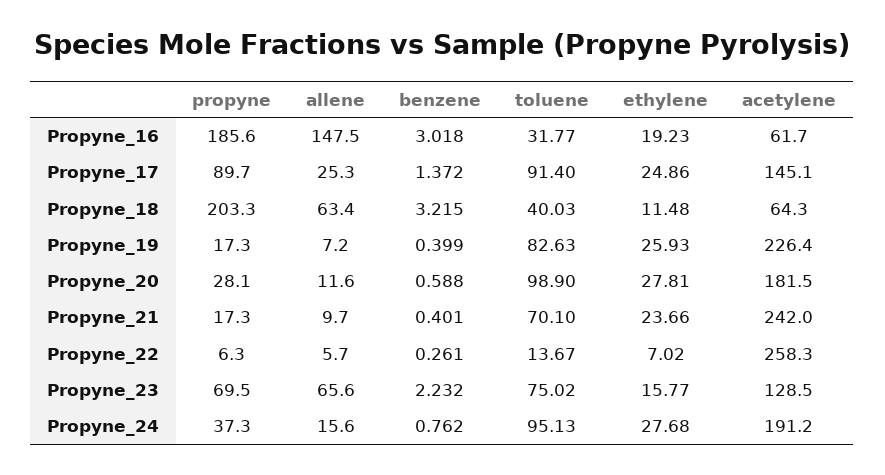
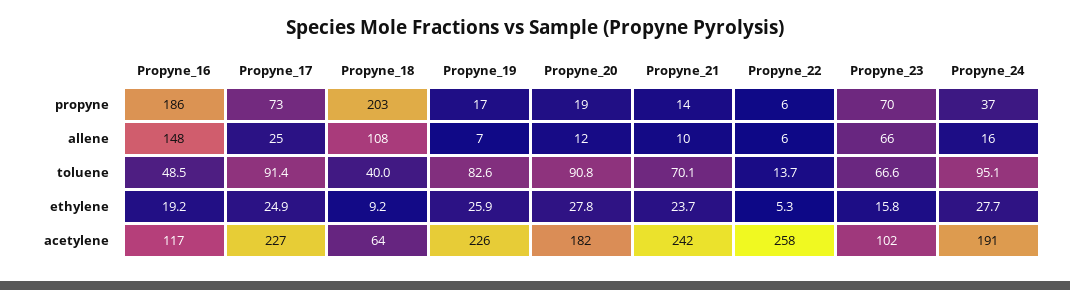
benzene, Propyne_16: 3.018 -> none
toluene, Propyne_16: 31.77 -> 48.5
acetylene, Propyne_16: 61.7 -> 117
propyne, Propyne_17: 89.7 -> 73
benzene, Propyne_17: 1.372 -> none
acetylene, Propyne_17: 145.1 -> 227
allene, Propyne_18: 63.4 -> 108
benzene, Propyne_18: 3.215 -> none
ethylene, Propyne_18: 11.48 -> 9.2
benzene, Propyne_19: 0.399 -> none
propyne, Propyne_20: 28.1 -> 19
benzene, Propyne_20: 0.588 -> none
toluene, Propyne_20: 98.9 -> 90.8
propyne, Propyne_21: 17.3 -> 14
benzene, Propyne_21: 0.401 -> none
benzene, Propyne_22: 0.261 -> none
ethylene, Propyne_22: 7.02 -> 5.3
benzene, Propyne_23: 2.232 -> none
toluene, Propyne_23: 75.02 -> 66.6
acetylene, Propyne_23: 128.5 -> 102
benzene, Propyne_24: 0.762 -> none

